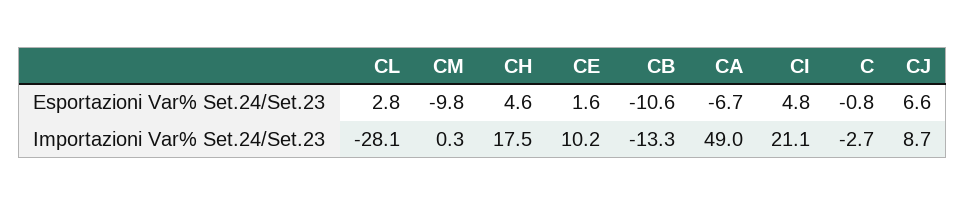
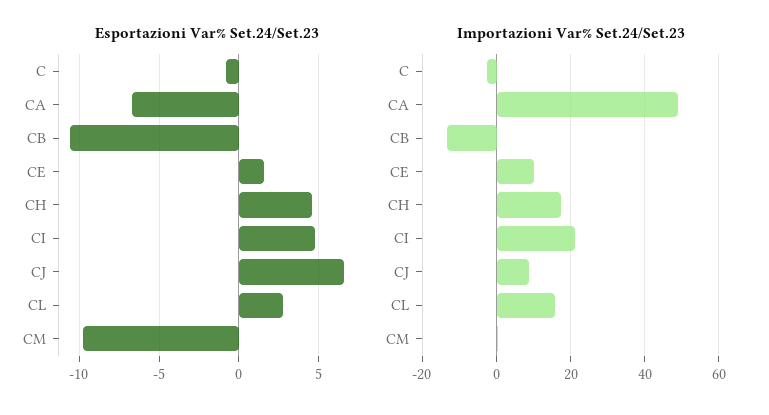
Importazioni Var% Set.24/Set.23, CL: -28.1 -> 16

